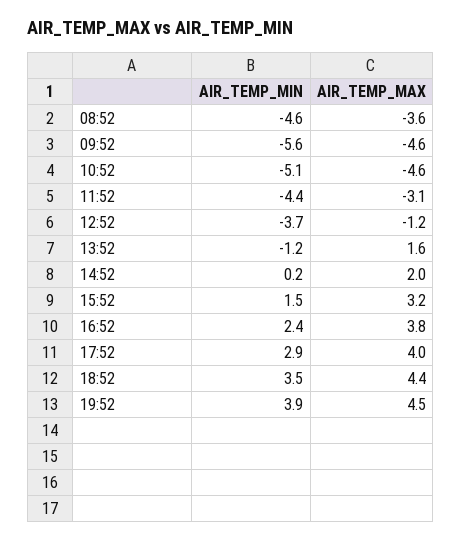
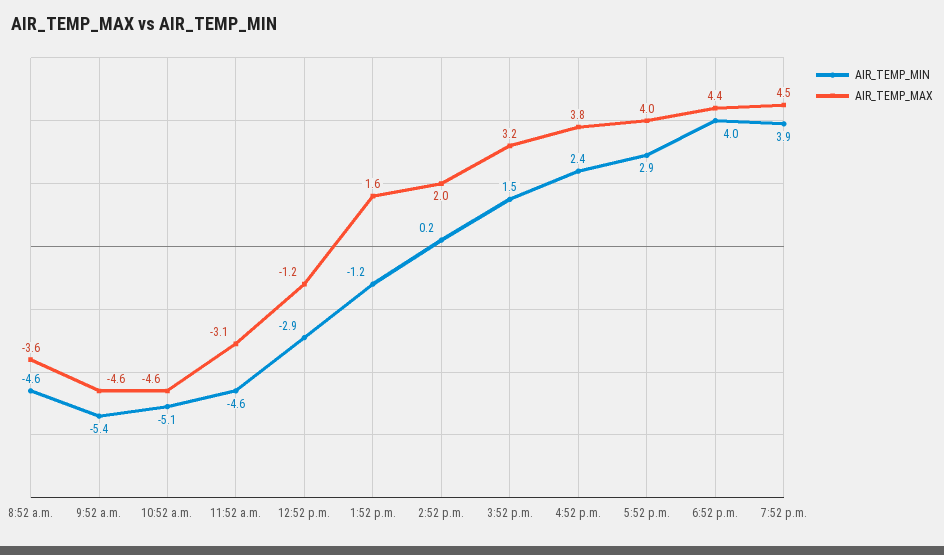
AIR_TEMP_MIN, 09:52: -5.6 -> -5.4
AIR_TEMP_MIN, 11:52: -4.4 -> -4.6
AIR_TEMP_MIN, 12:52: -3.7 -> -2.9
AIR_TEMP_MIN, 18:52: 3.5 -> 4

